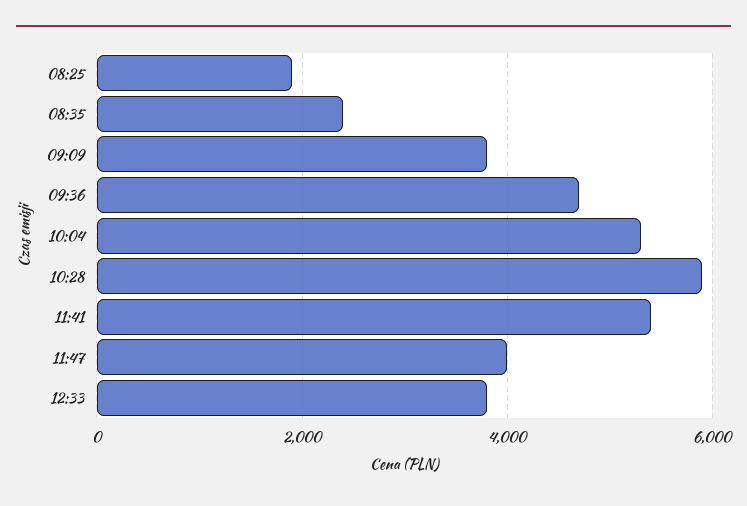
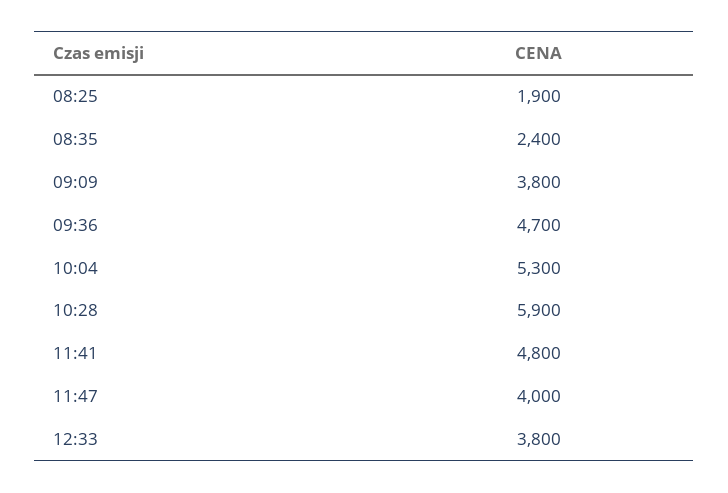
11:41: 5400 -> 4800

